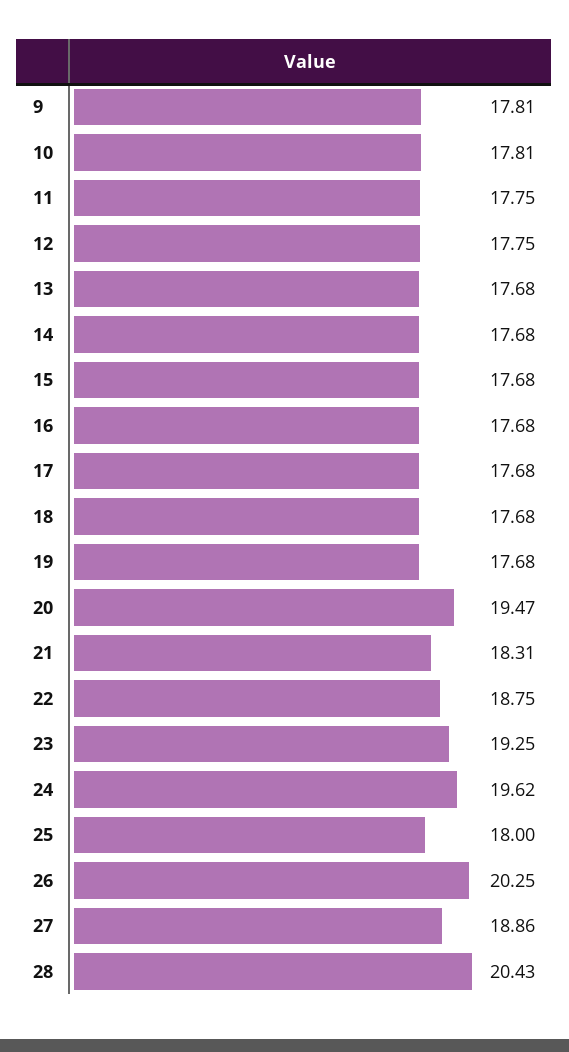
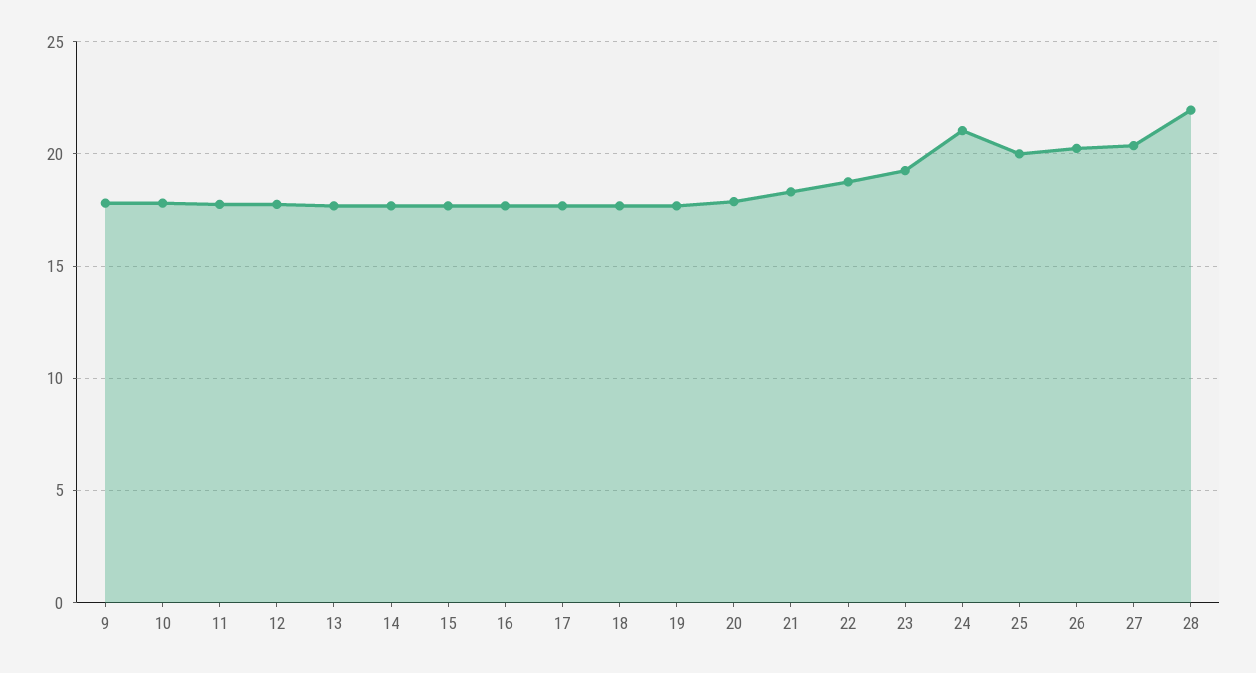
20: 19.47 -> 18
24: 19.62 -> 21
25: 18 -> 20
27: 18.86 -> 20.5
28: 20.43 -> 22

